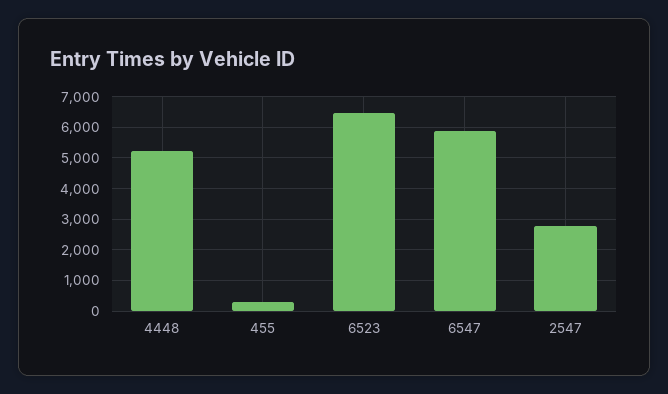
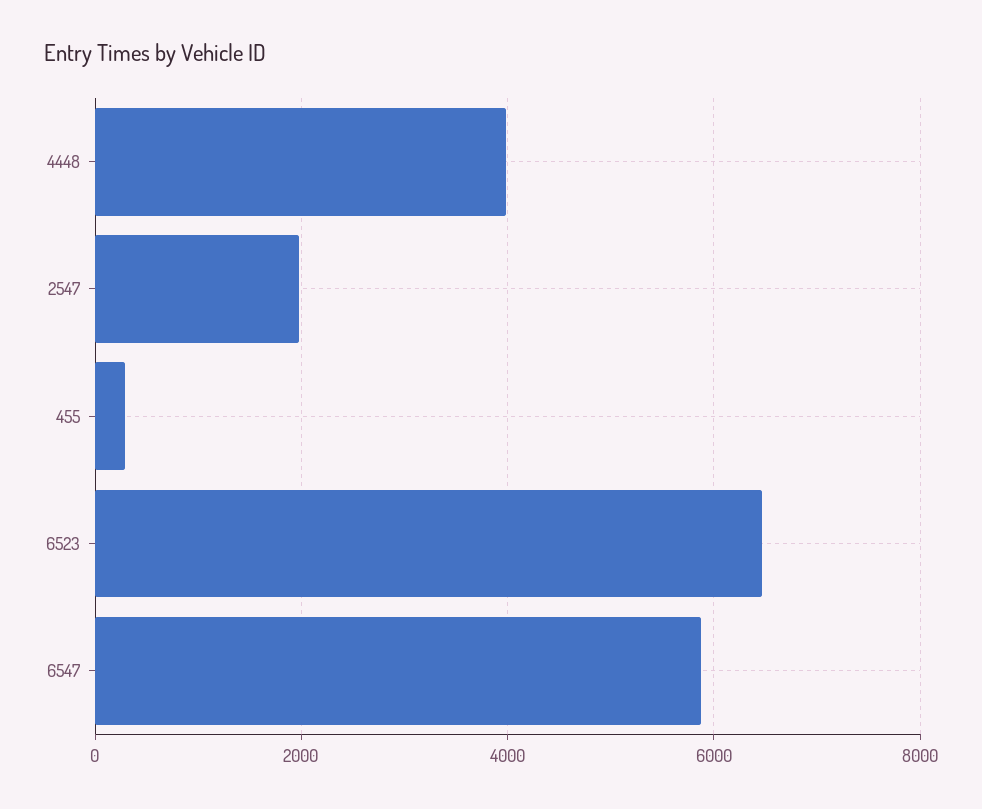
4448: 5200 -> 4000
2547: 2800 -> 2000

